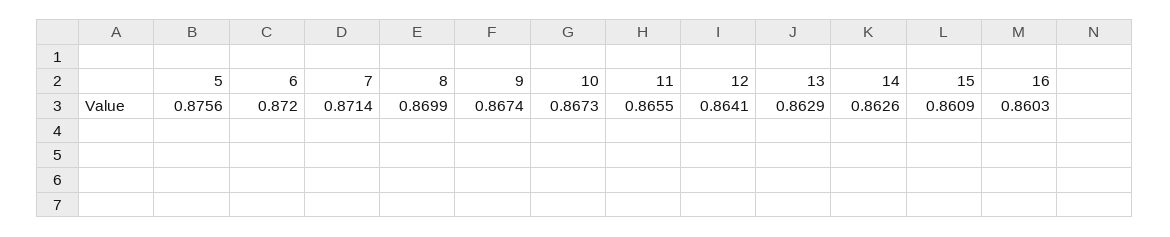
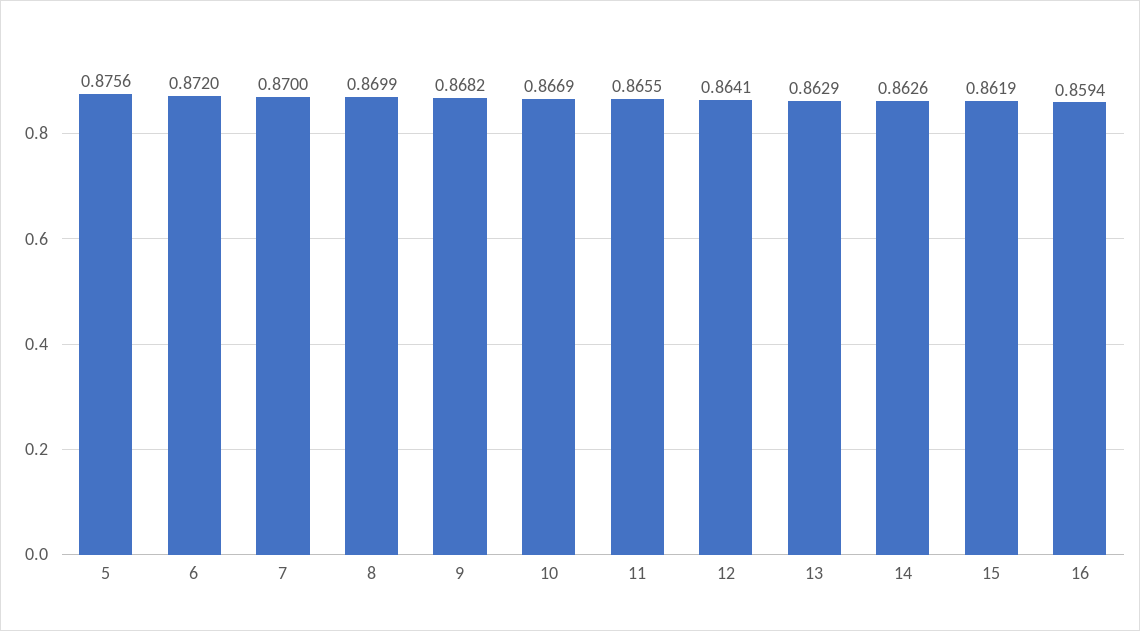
7: 0.8714 -> 0.87
9: 0.8674 -> 0.8682
10: 0.8673 -> 0.8669
15: 0.8609 -> 0.8619
16: 0.8603 -> 0.8594

